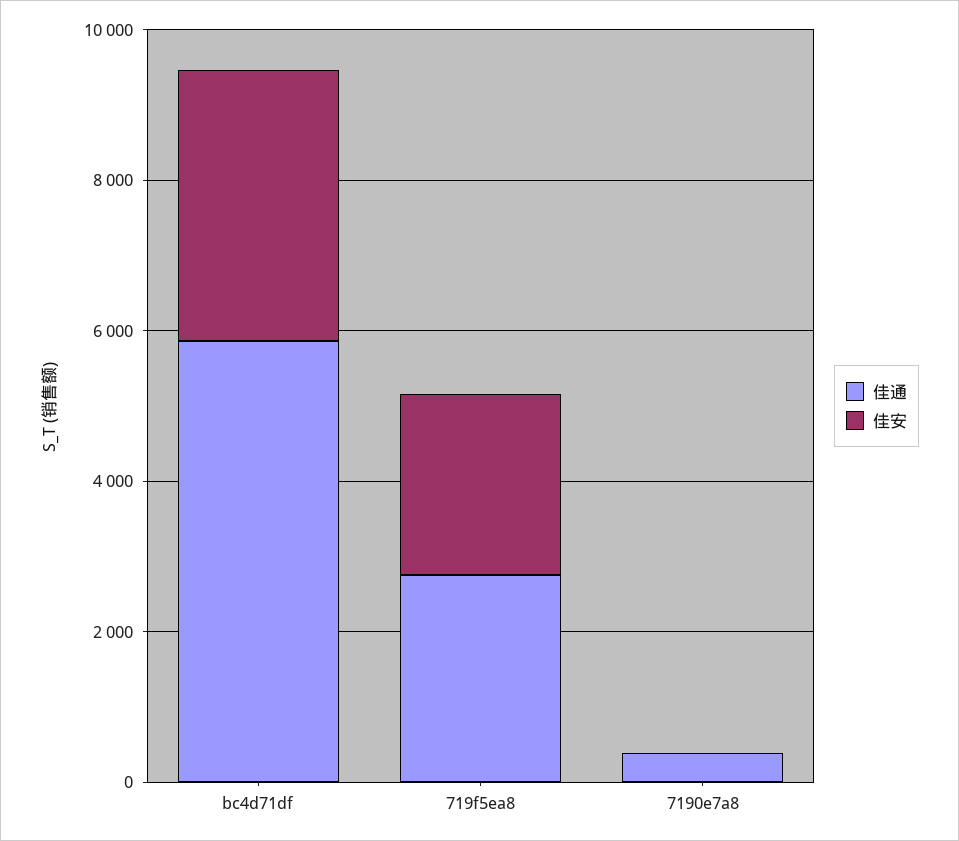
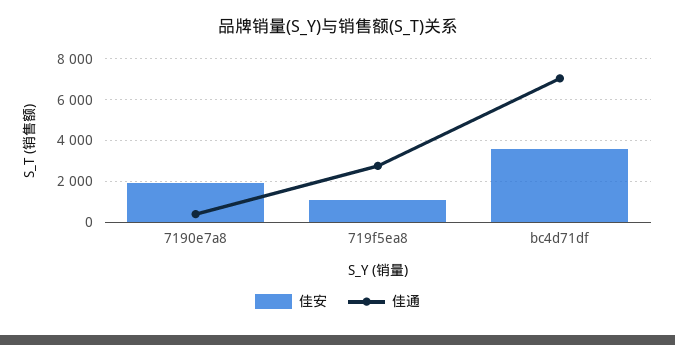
佳通, bc4d71df: 6000 -> 7000
佳安, 719f5ea8: 2500 -> 1000
佳安, 7190e7a8: 0 -> 2000

